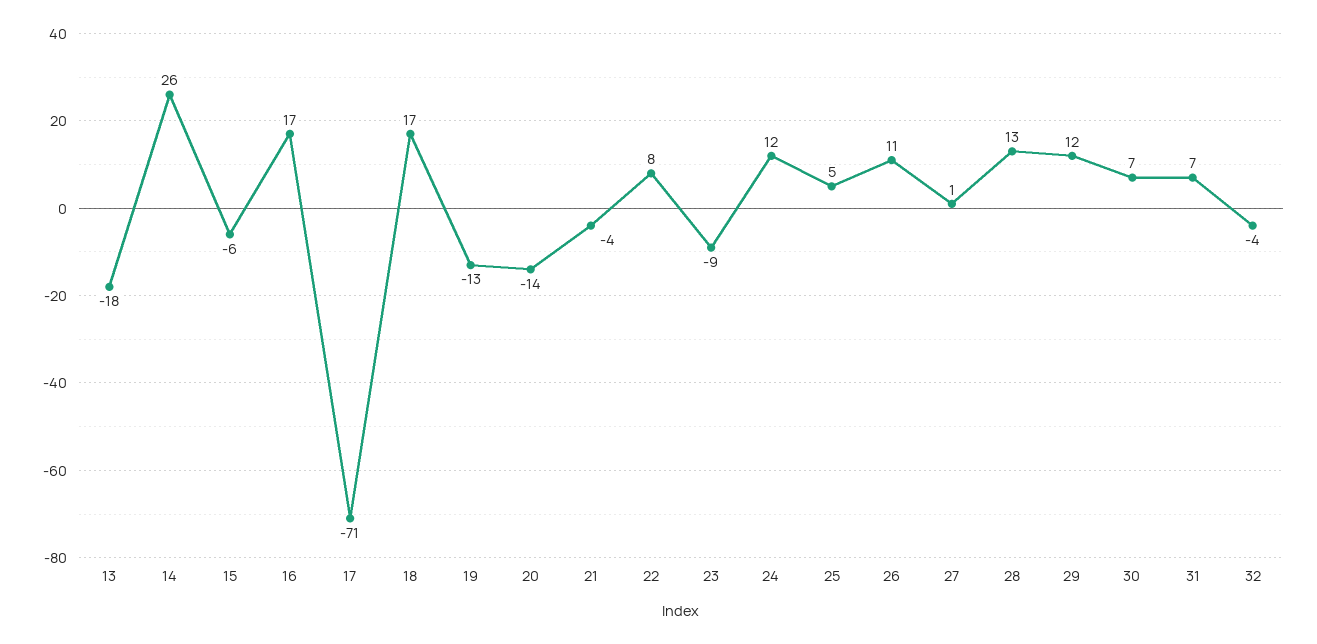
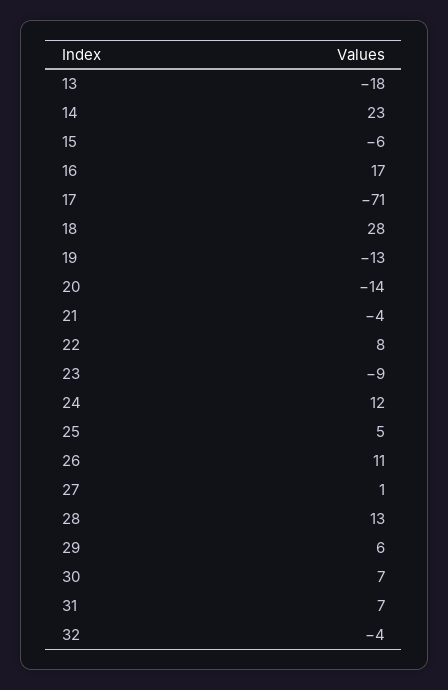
14: 26 -> 23
18: 17 -> 28
29: 12 -> 6

